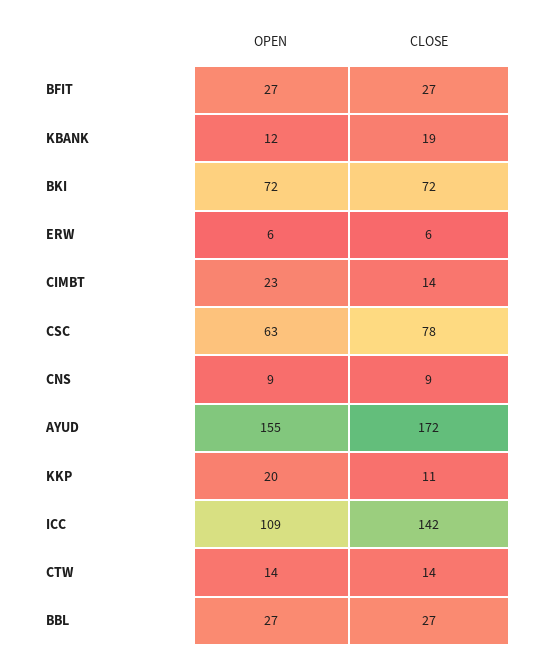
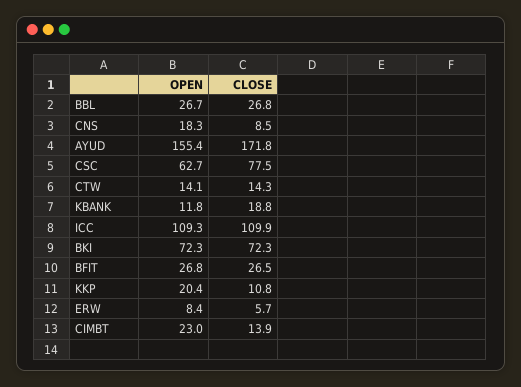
OPEN, ERW: 6 -> 8.4
OPEN, CNS: 9 -> 18.3
CLOSE, ICC: 142 -> 109.9

